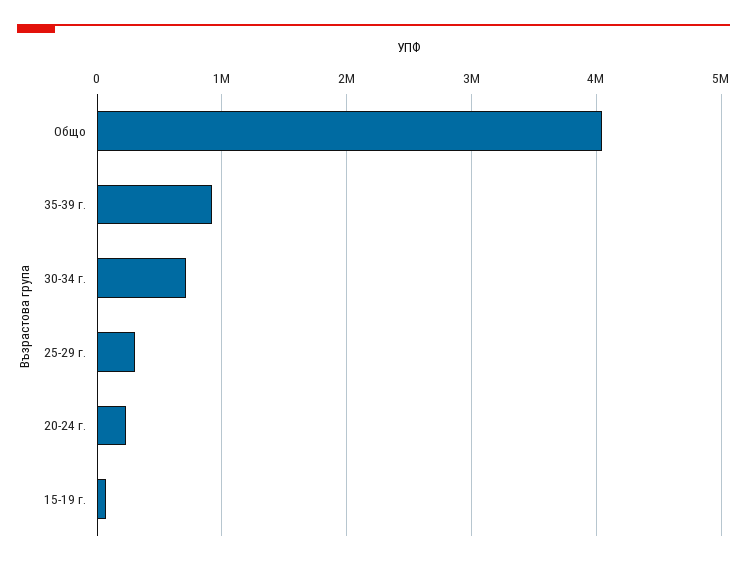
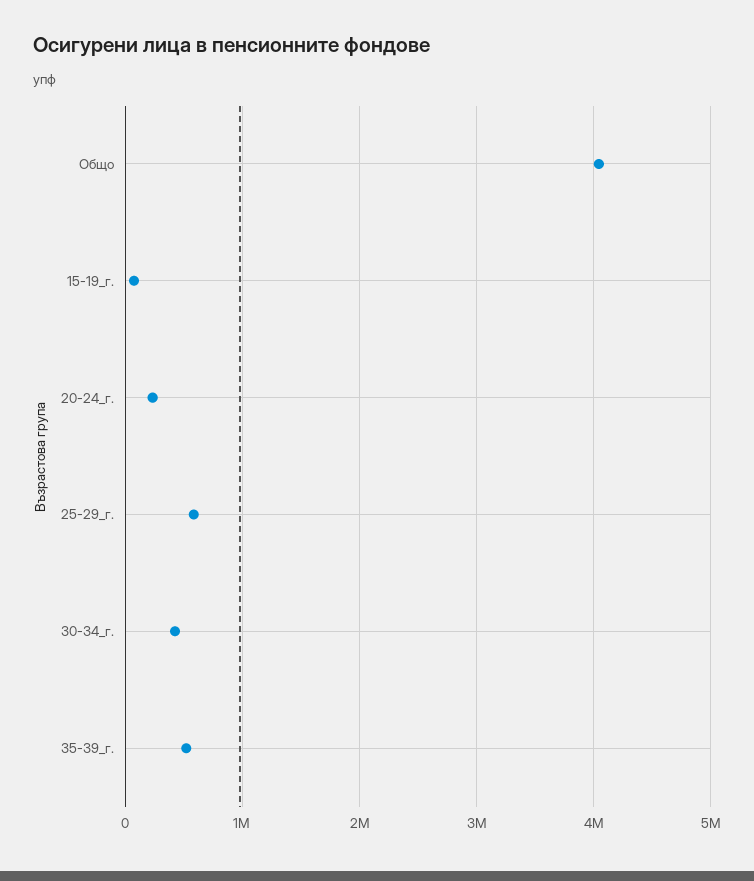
35-39 г.: 900000 -> 500000
30-34 г.: 700000 -> 400000
25-29 г.: 300000 -> 600000

